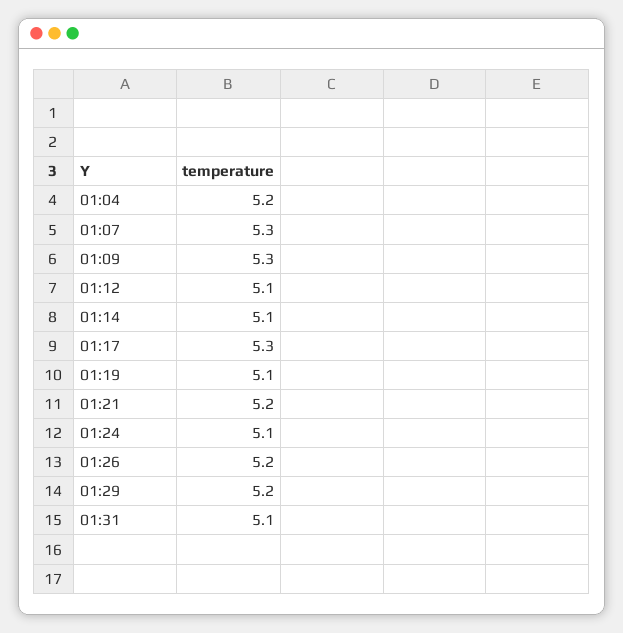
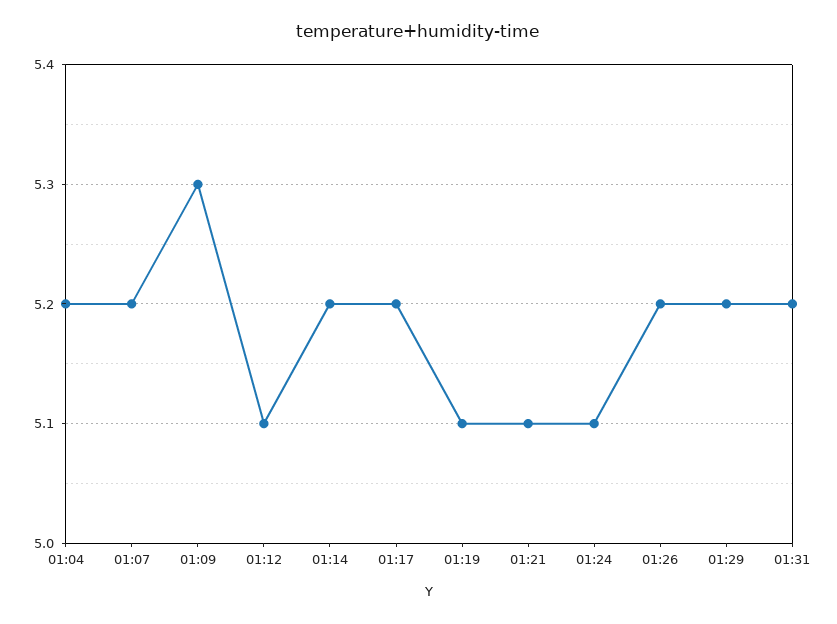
01:07: 5.3 -> 5.2
01:14: 5.1 -> 5.2
01:17: 5.3 -> 5.2
01:21: 5.2 -> 5.1
01:31: 5.1 -> 5.2

